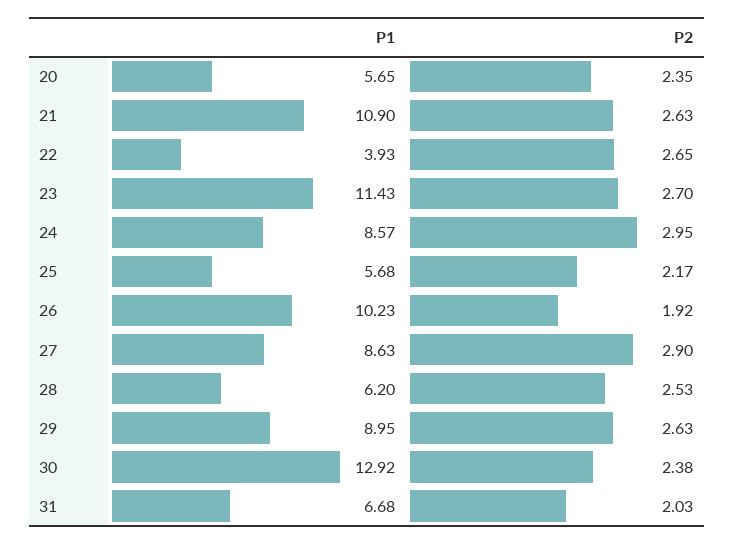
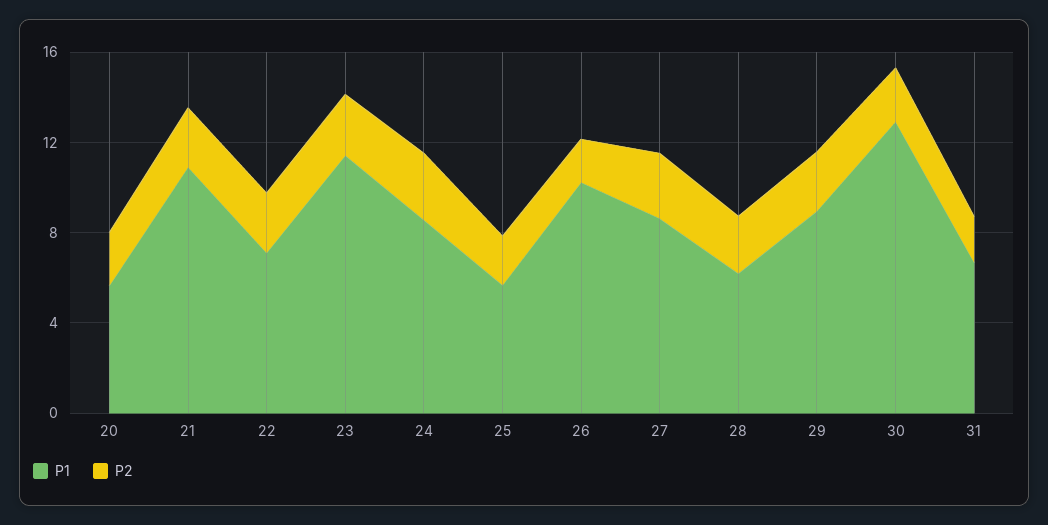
P1, 22: 3.93 -> 7

